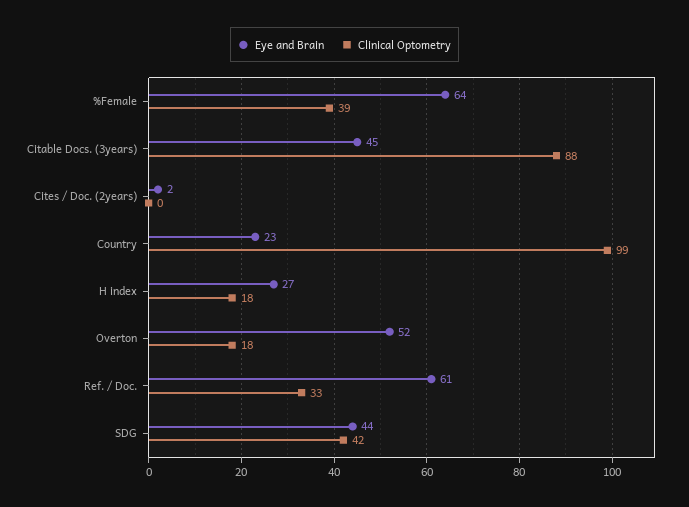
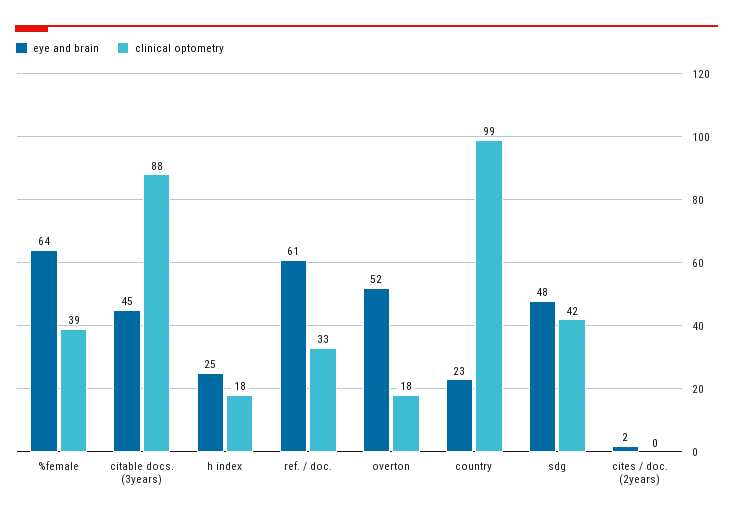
Eye and Brain, H index: 27 -> 25
Eye and Brain, SDG: 44 -> 48

